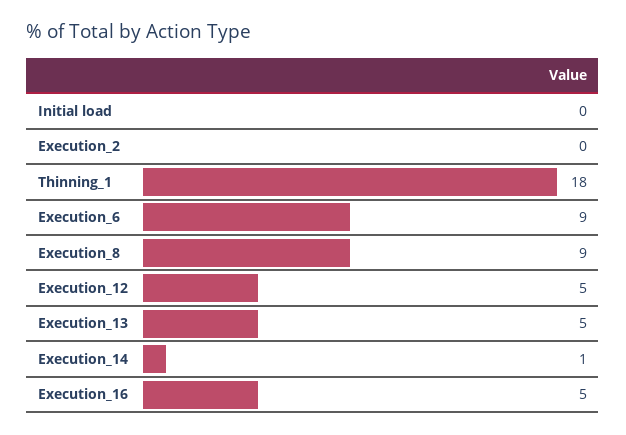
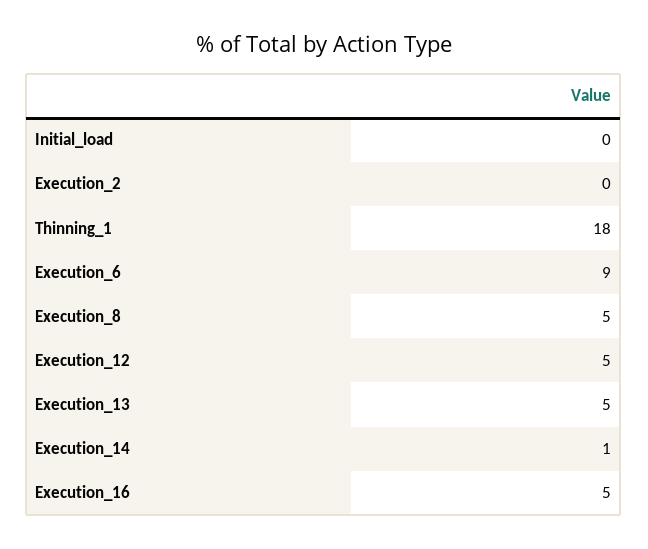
Execution_8: 9 -> 5

